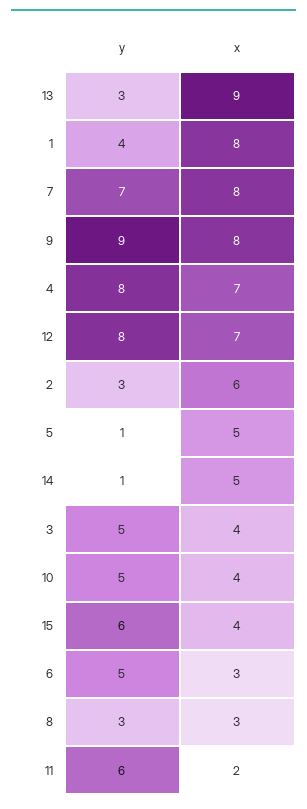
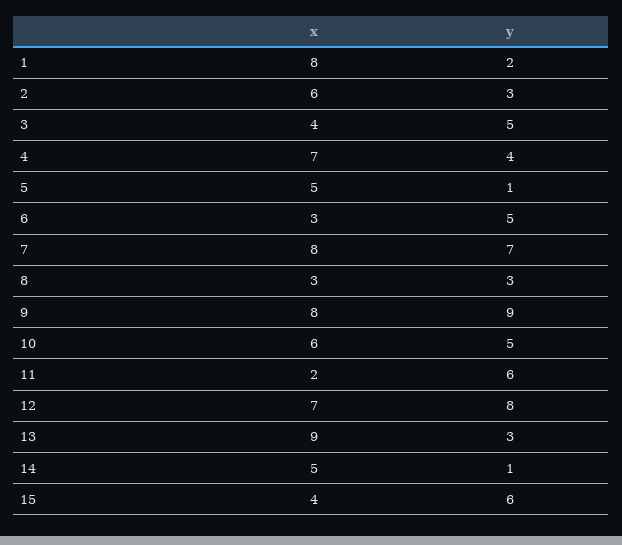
y, 1: 4 -> 2
y, 4: 8 -> 4
x, 10: 4 -> 6

